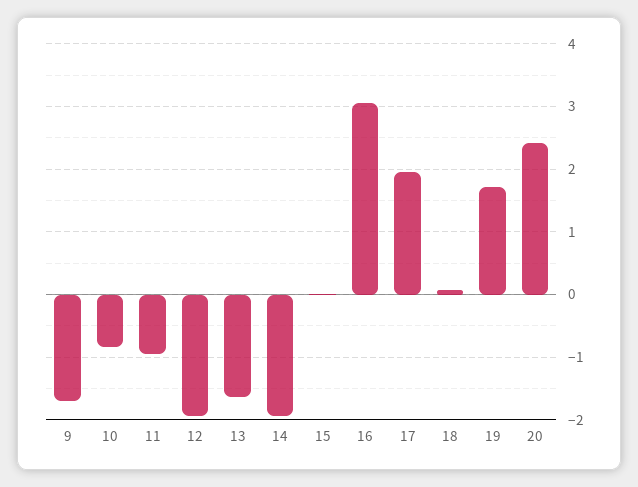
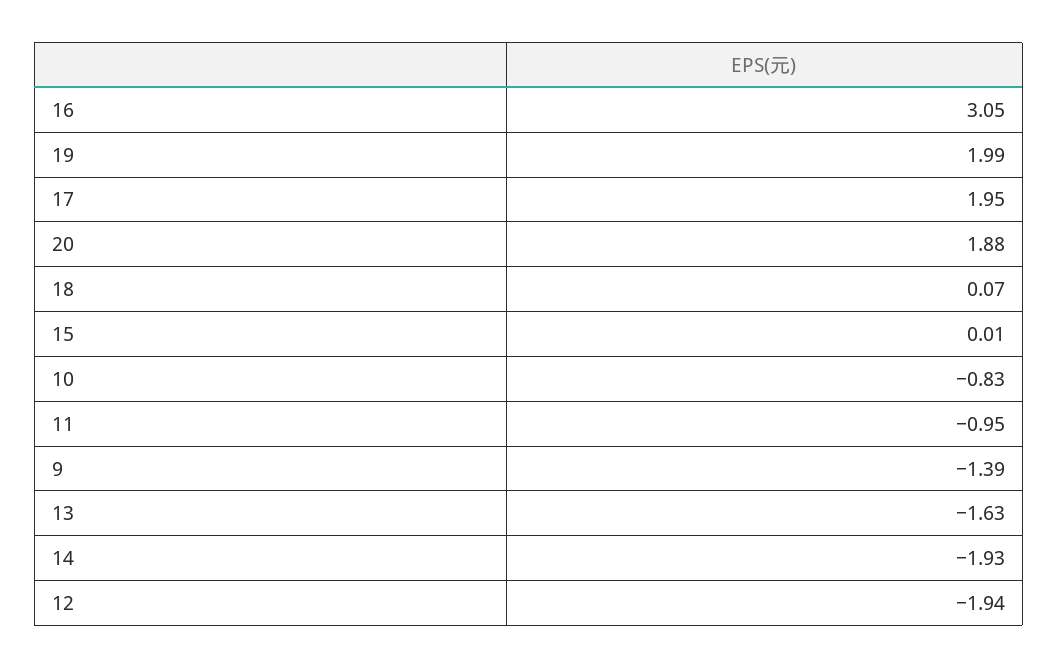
9: -1.7 -> -1.39
19: 1.7 -> 1.99
20: 2.4 -> 1.88

